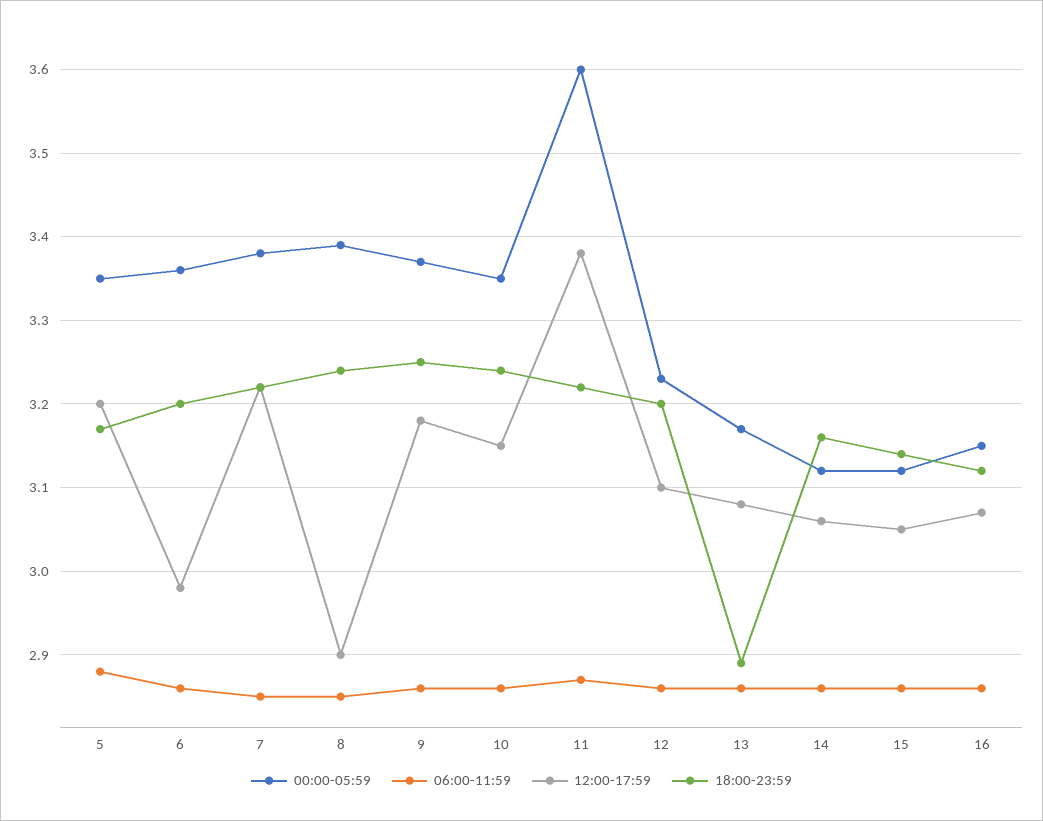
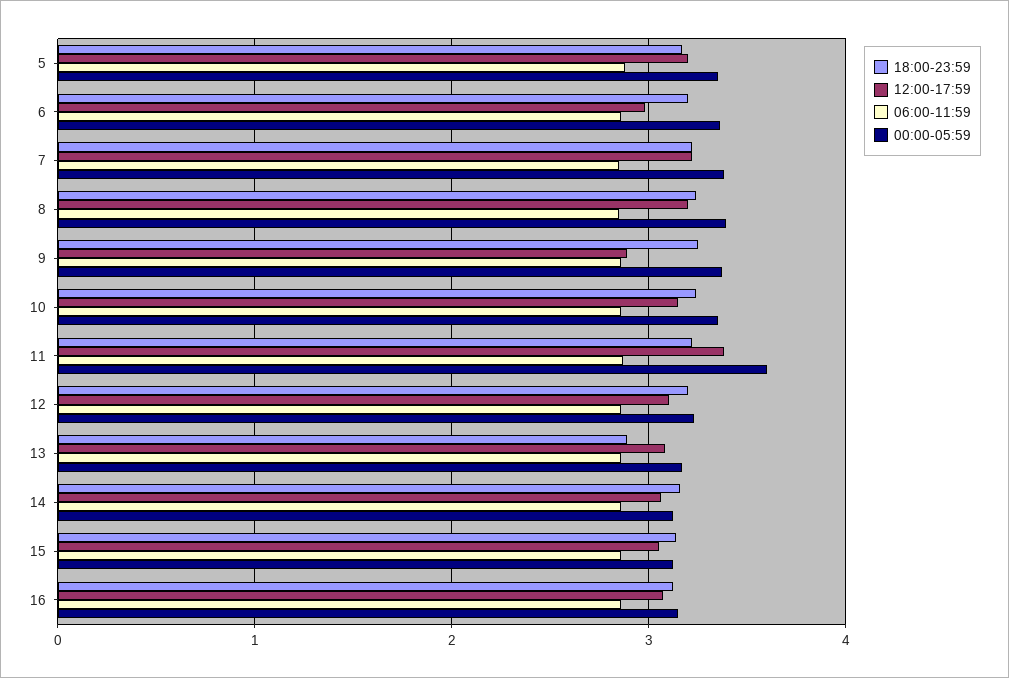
12:00-17:59, 8: 2.9 -> 3.2
12:00-17:59, 9: 3.18 -> 2.9

